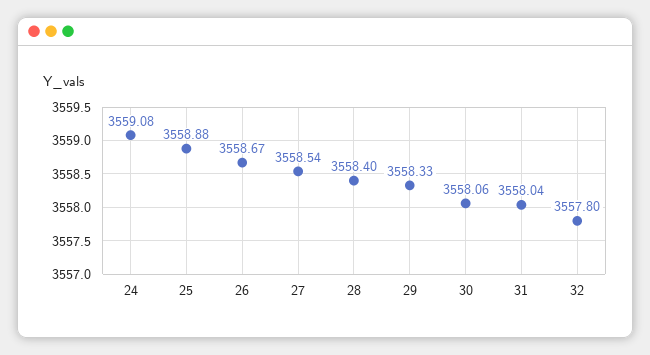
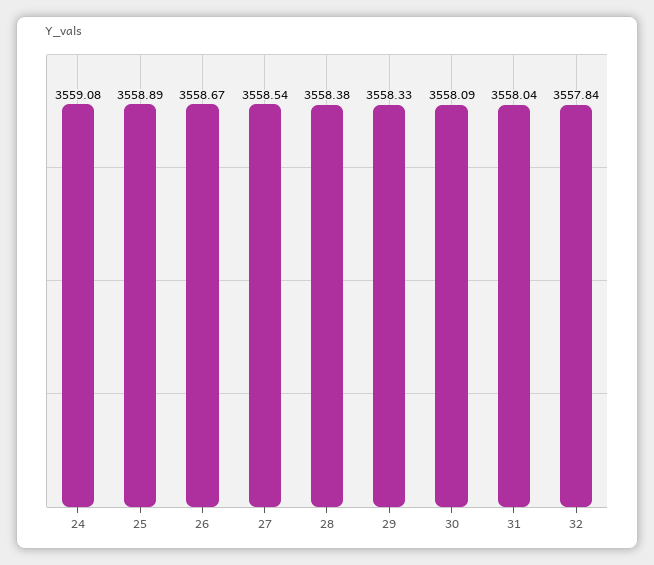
25: 3558.88 -> 3558.89
28: 3558.4 -> 3558.38
30: 3558.06 -> 3558.09
32: 3557.8 -> 3557.84

